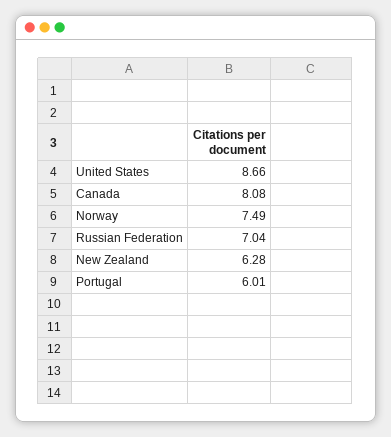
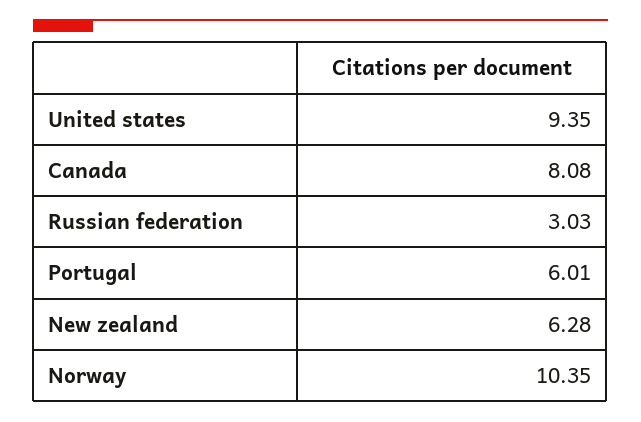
United States: 8.66 -> 9.35
Norway: 7.49 -> 10.35
Russian Federation: 7.04 -> 3.03

